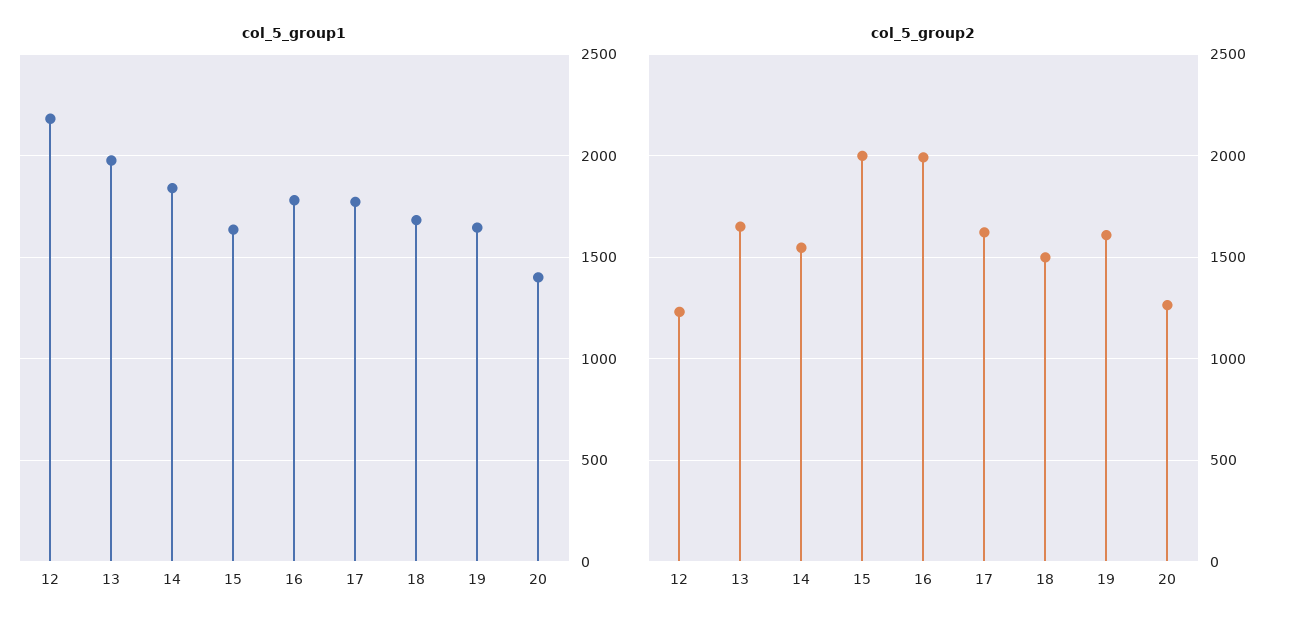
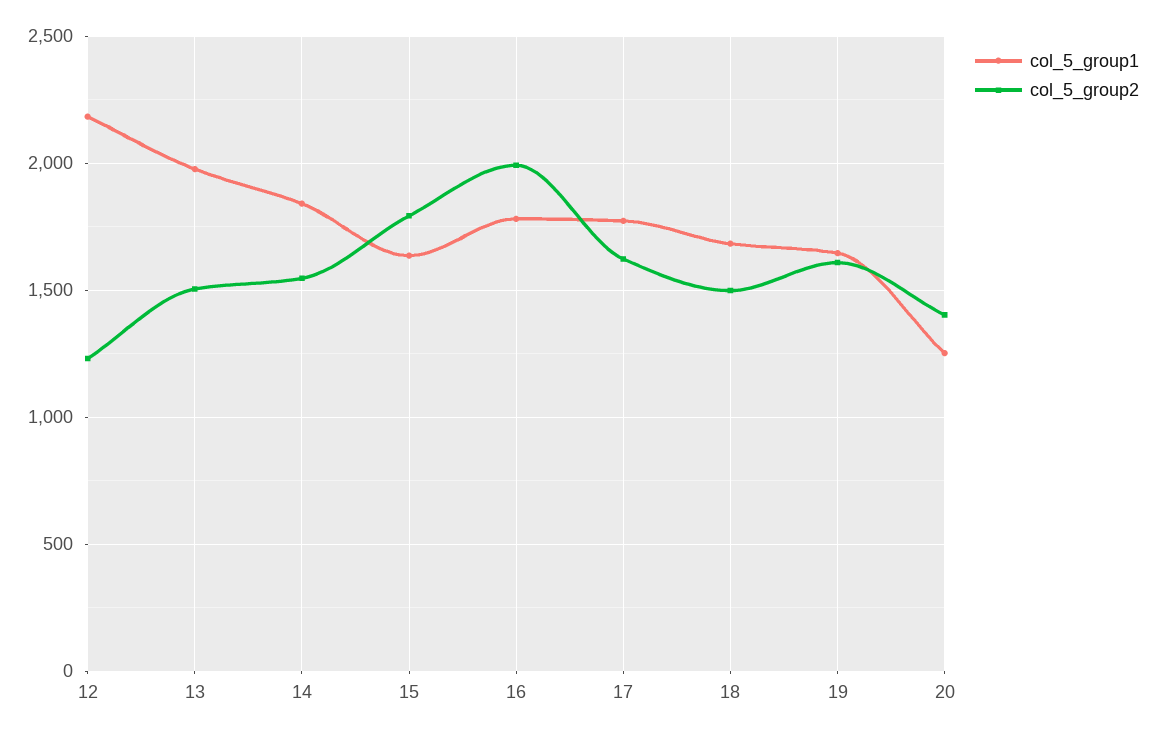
col_5_group1, 20: 1400 -> 1250
col_5_group2, 13: 1650 -> 1500
col_5_group2, 15: 2000 -> 1800
col_5_group2, 20: 1250 -> 1400

